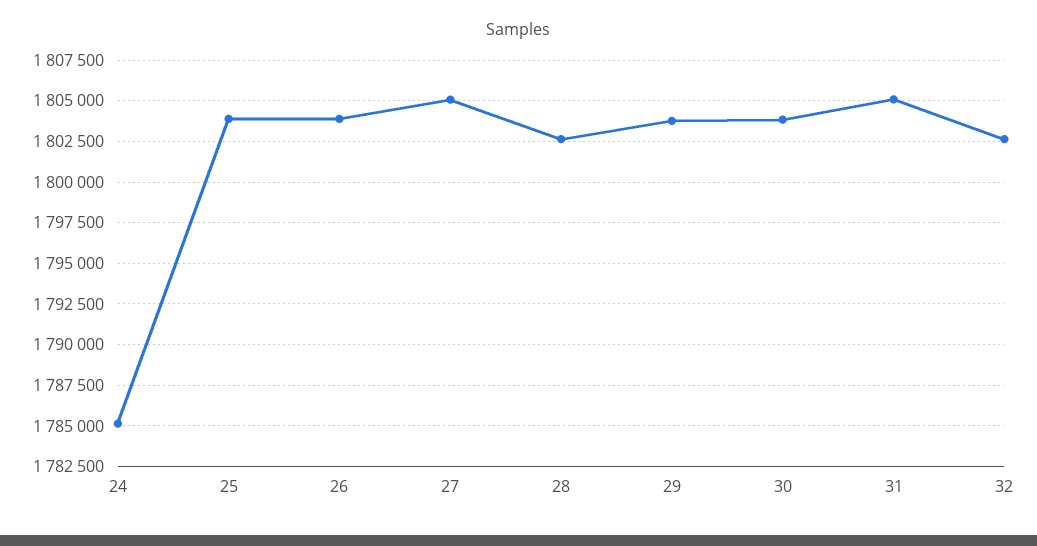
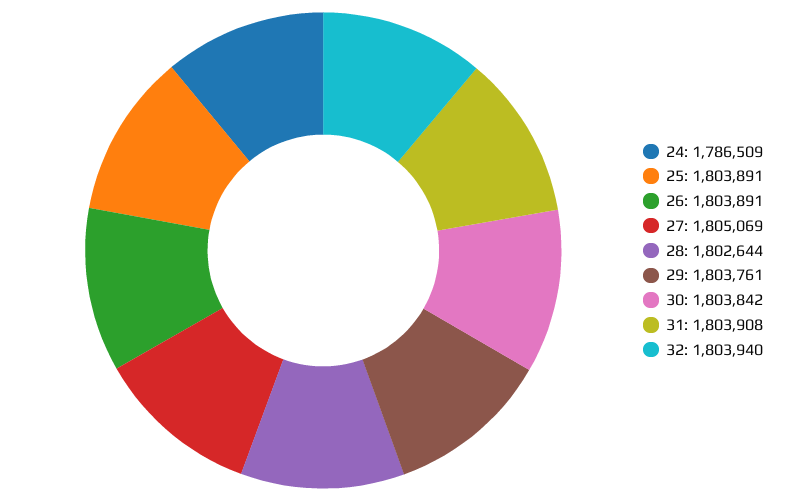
24: 1785000 -> 1786509
31: 1805000 -> 1803908
32: 1802500 -> 1803940

